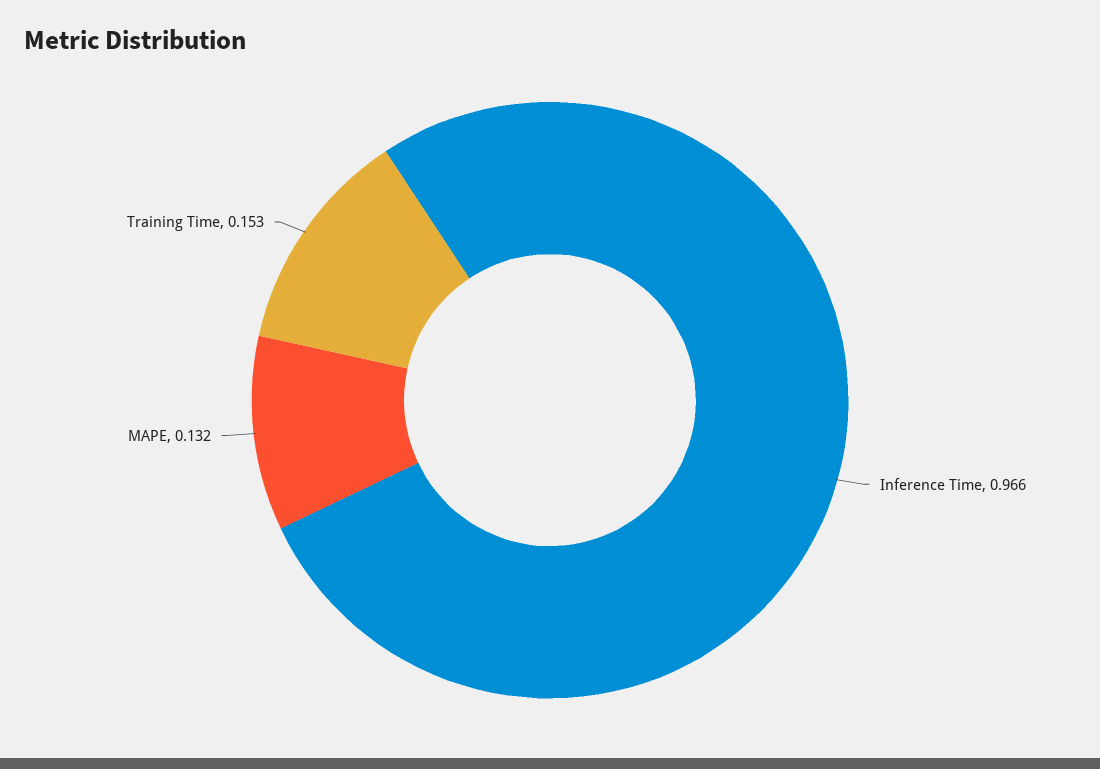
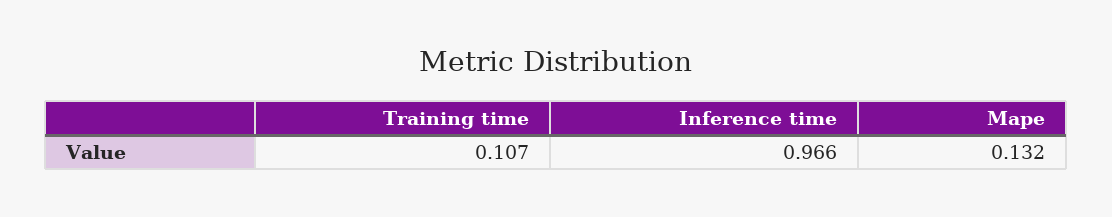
Training Time: 0.153 -> 0.107

